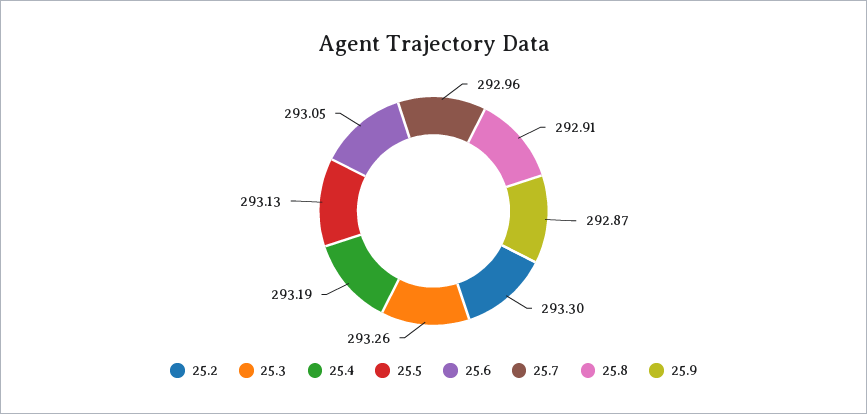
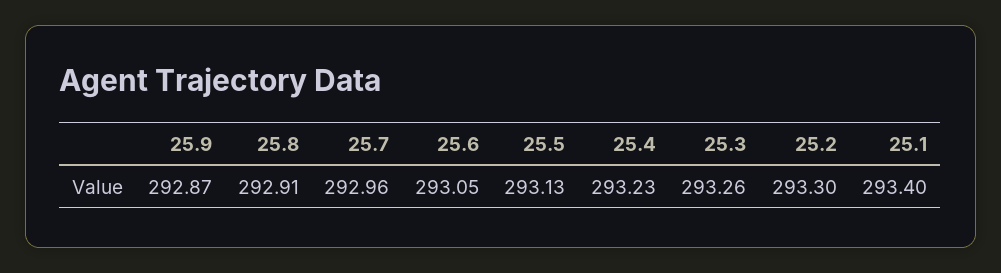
25.4: 293.19 -> 293.23
25.1: none -> 293.4

